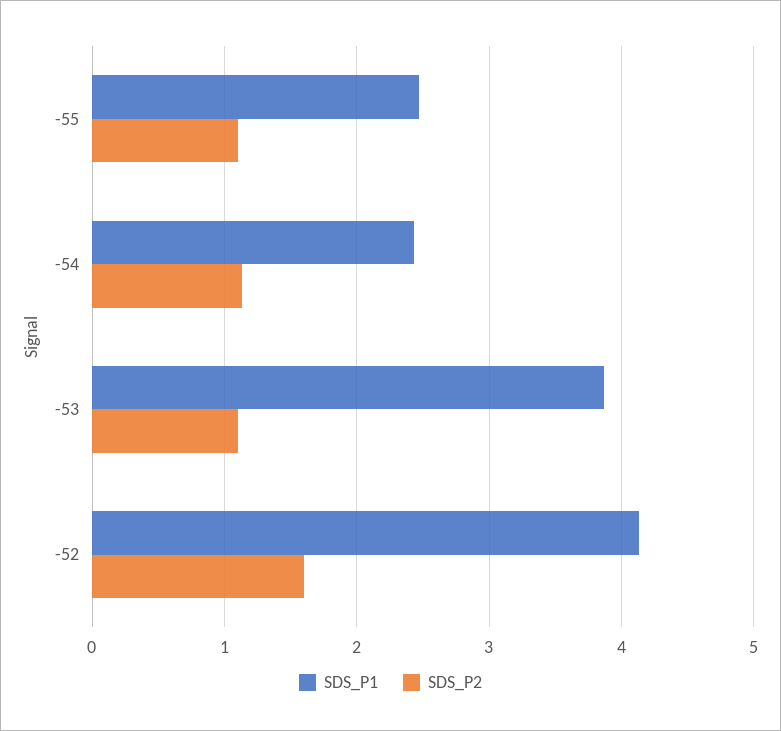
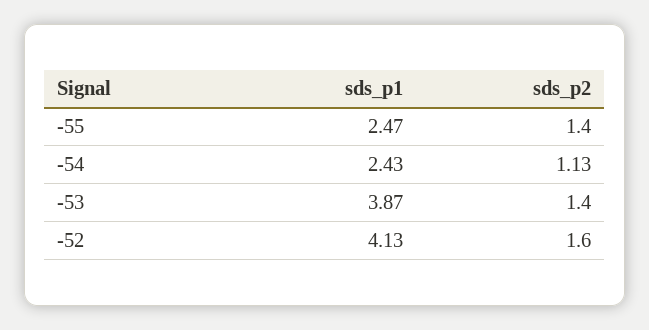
SDS_P2, -55: 1.1 -> 1.4
SDS_P2, -53: 1.1 -> 1.4

